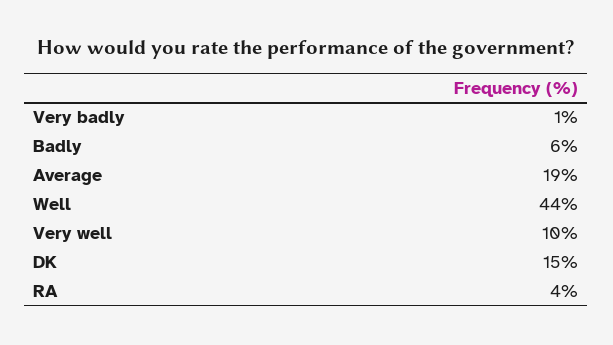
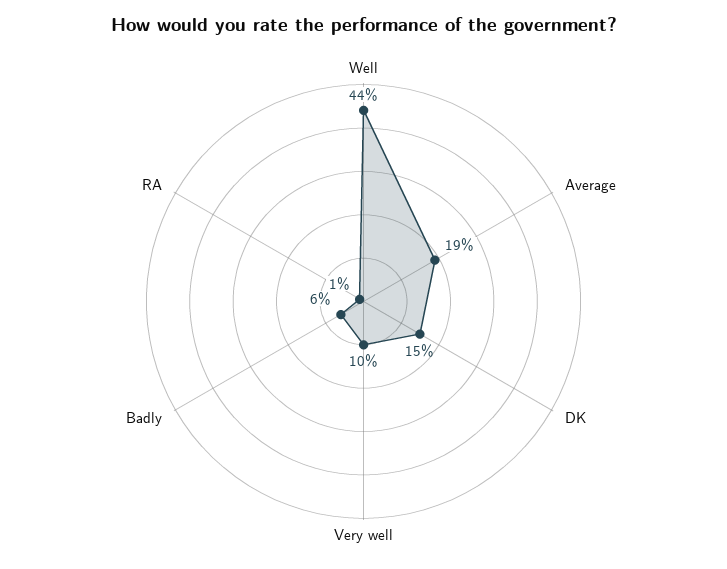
Very badly: 1 -> none
RA: 4 -> 1

